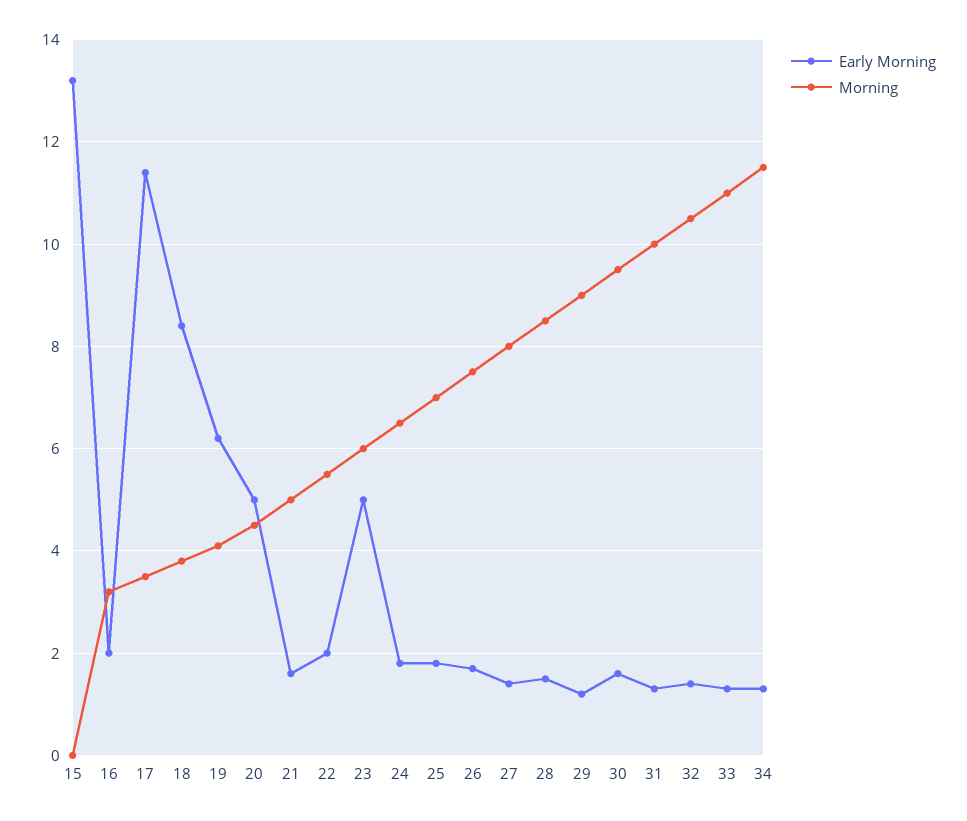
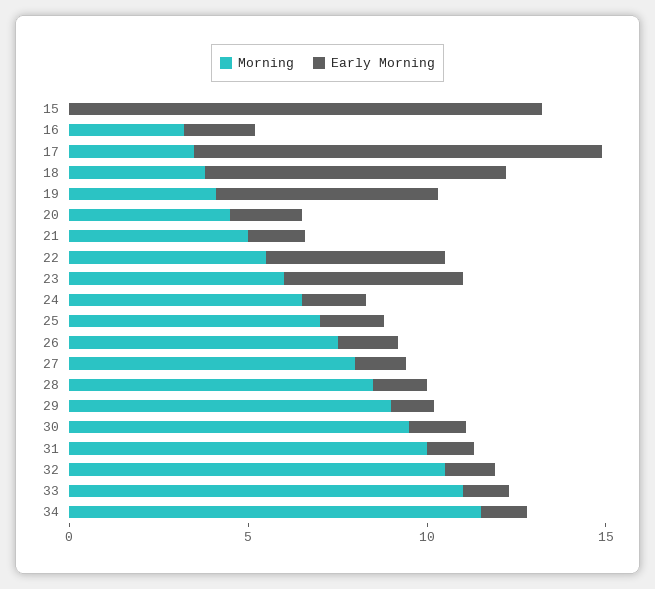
Early Morning, 20: 5 -> 2
Early Morning, 22: 2 -> 5

